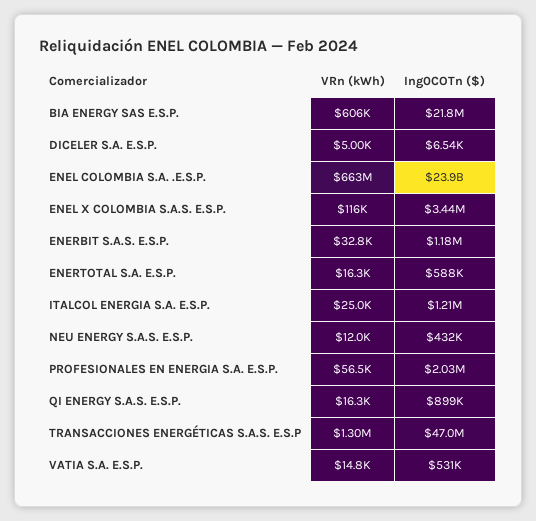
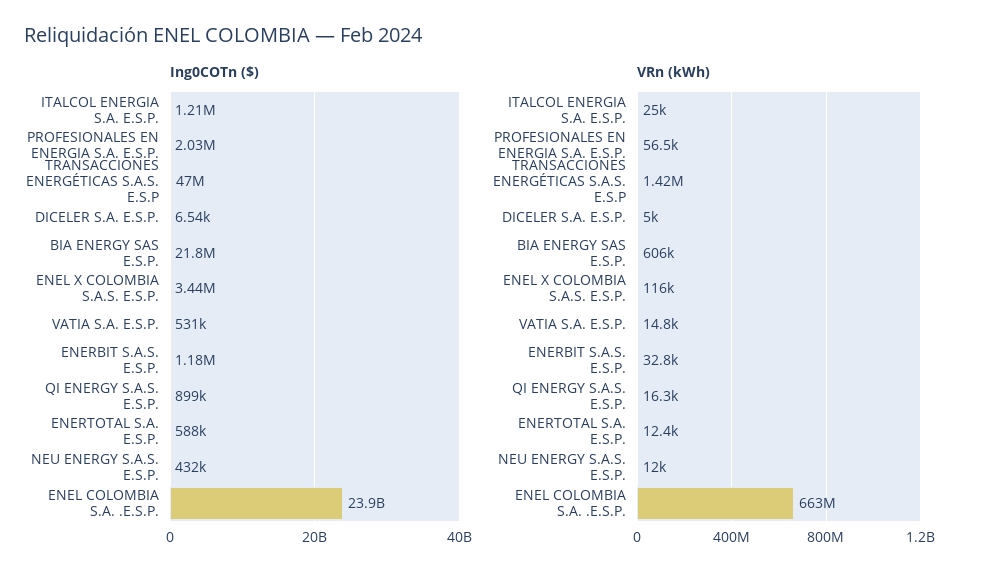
VRn (kWh), ENERTOTAL S.A. E.S.P.: 16300 -> 12400
VRn (kWh), TRANSACCIONES ENERGÉTICAS S.A.S. E.S.P: 1300000 -> 1420000

